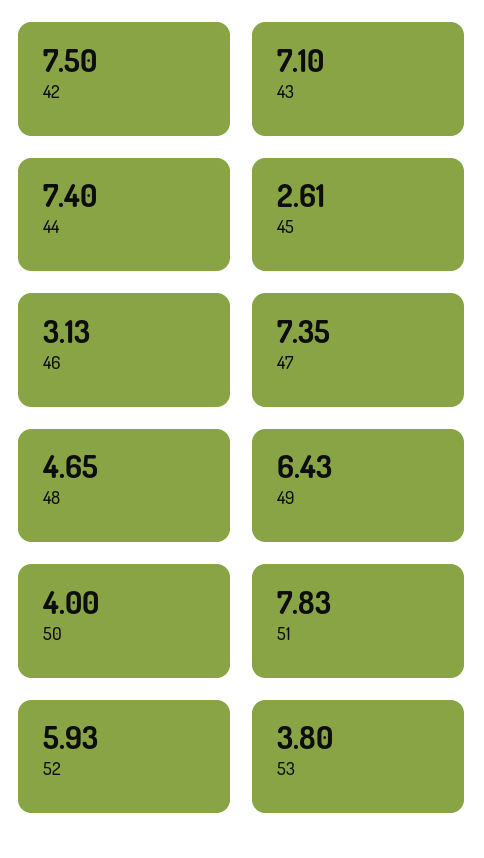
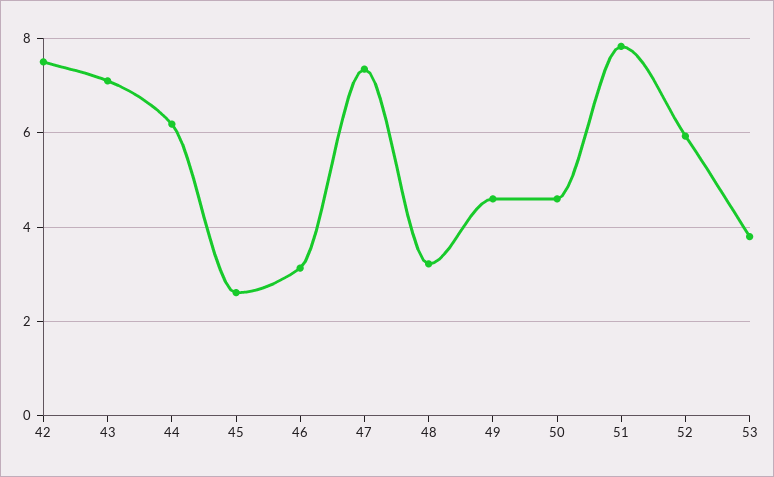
44: 7.4 -> 6.2
48: 4.65 -> 3.2
49: 6.43 -> 4.6
50: 4 -> 4.6

